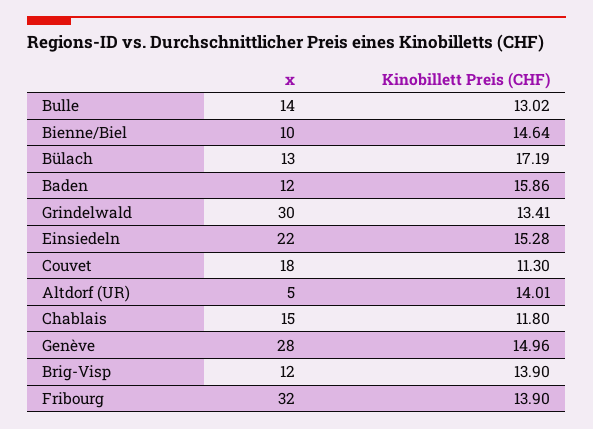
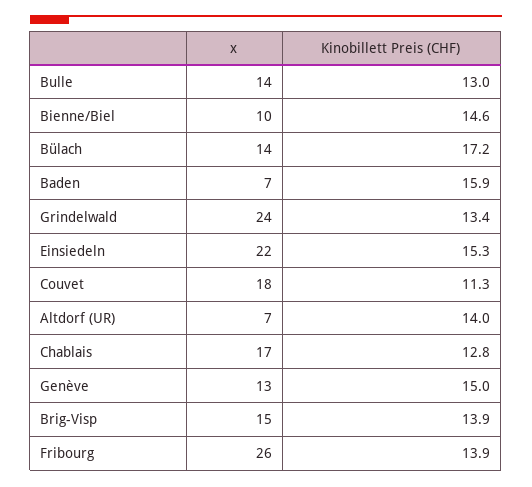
x, Bülach: 13 -> 14
x, Baden: 12 -> 7
x, Grindelwald: 30 -> 24
x, Altdorf (UR): 5 -> 7
x, Chablais: 15 -> 17
Kinobillett Preis (CHF), Chablais: 11.8 -> 12.8
x, Genève: 28 -> 13
x, Brig-Visp: 12 -> 15
x, Fribourg: 32 -> 26

